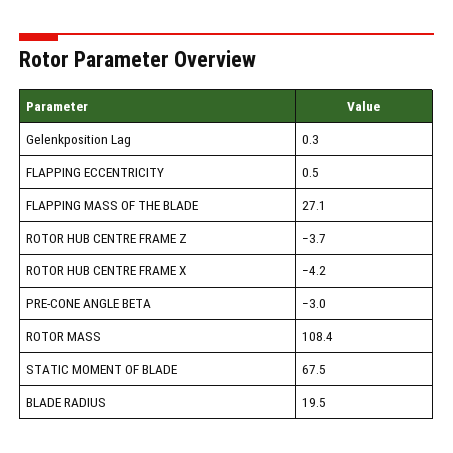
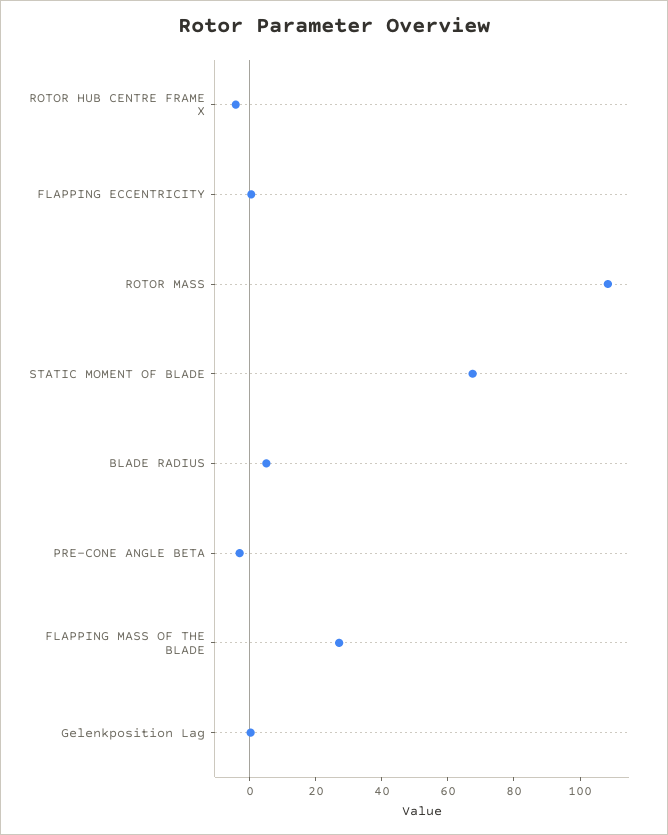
ROTOR HUB CENTRE FRAME Z: -3.7 -> none
BLADE RADIUS: 19.5 -> 5

